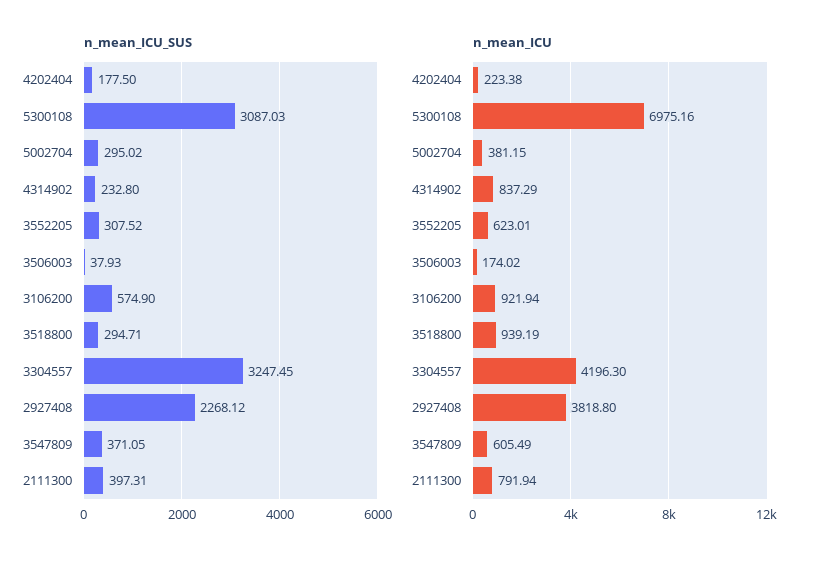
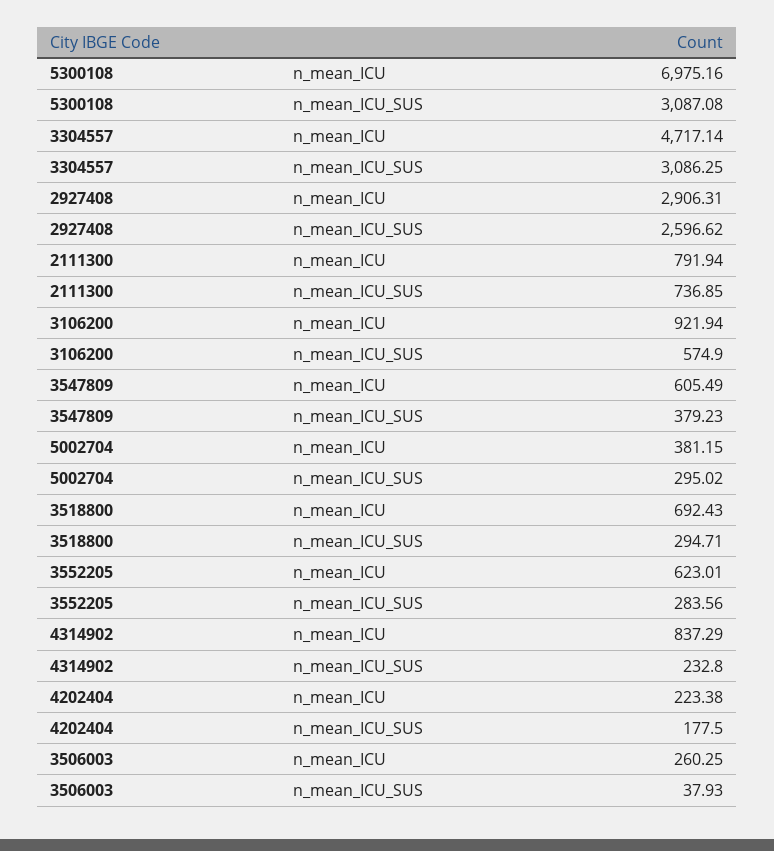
n_mean_ICU_SUS, 5300108: 3087.03 -> 3087.08
n_mean_ICU_SUS, 3552205: 307.52 -> 283.56
n_mean_ICU_SUS, 3304557: 3247.45 -> 3086.25
n_mean_ICU_SUS, 2927408: 2268.12 -> 2596.62
n_mean_ICU_SUS, 3547809: 371.05 -> 379.23
n_mean_ICU_SUS, 2111300: 397.31 -> 736.85
n_mean_ICU, 3506003: 174.02 -> 260.25
n_mean_ICU, 3518800: 939.19 -> 692.43
n_mean_ICU, 3304557: 4196.3 -> 4717.14
n_mean_ICU, 2927408: 3818.8 -> 2906.31

